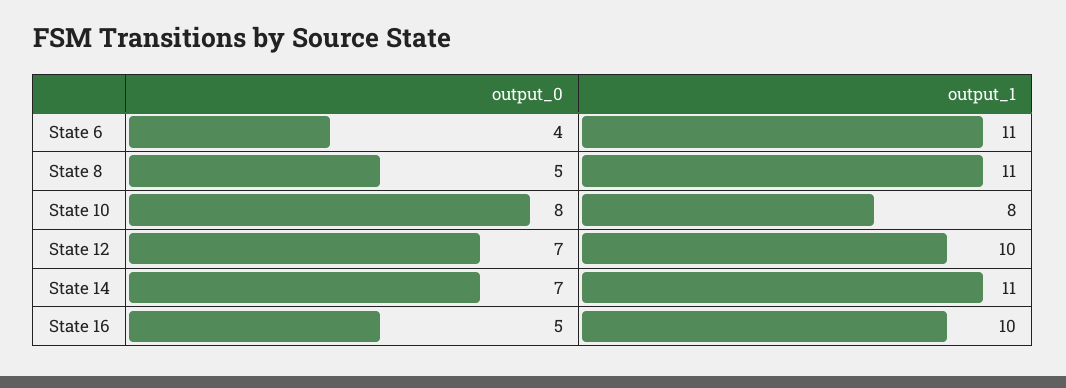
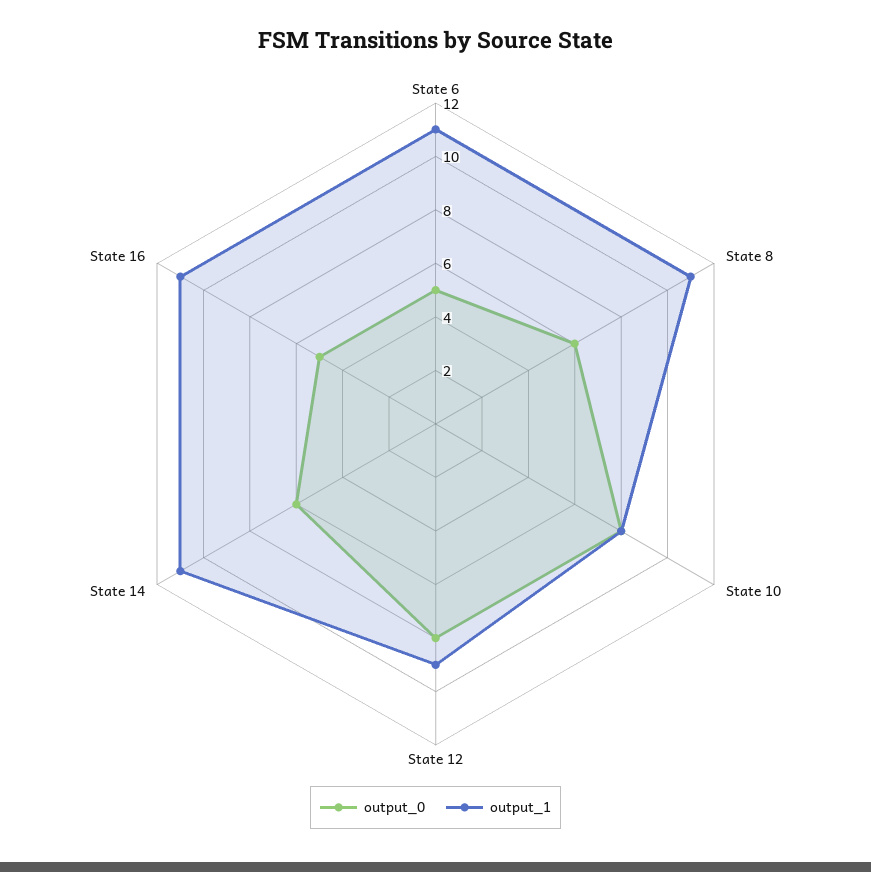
output_0, State 6: 4 -> 5
output_0, State 8: 5 -> 6
output_0, State 12: 7 -> 8
output_1, State 12: 10 -> 9
output_0, State 14: 7 -> 6
output_1, State 16: 10 -> 11

